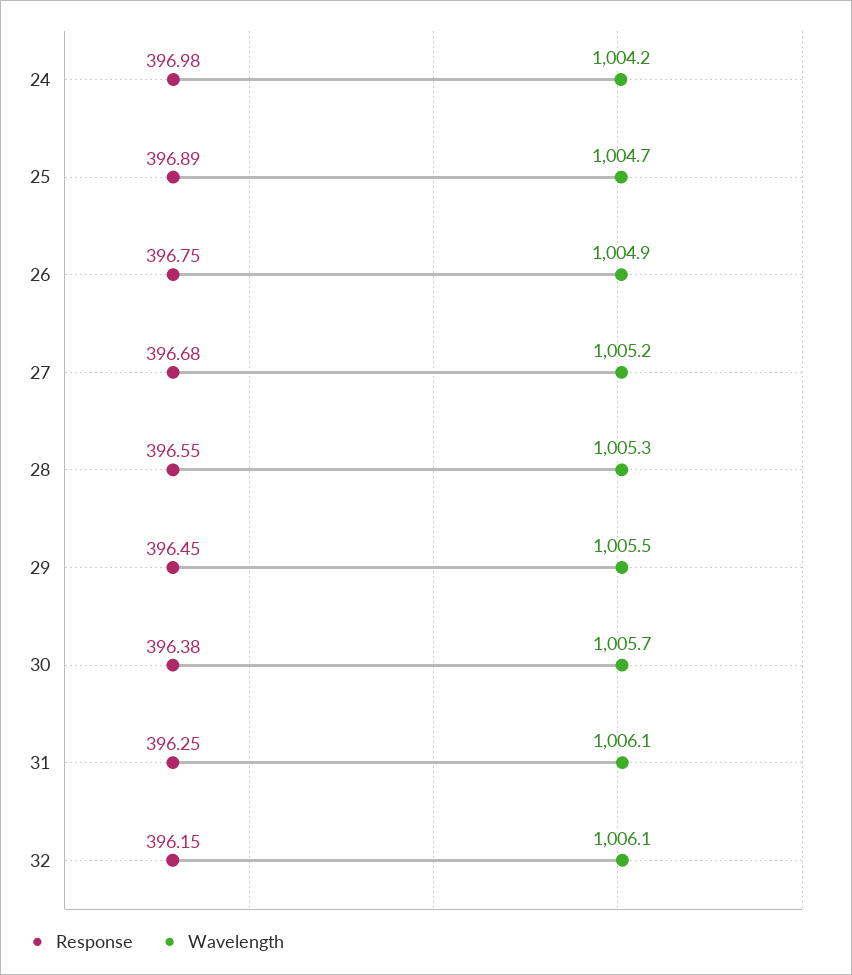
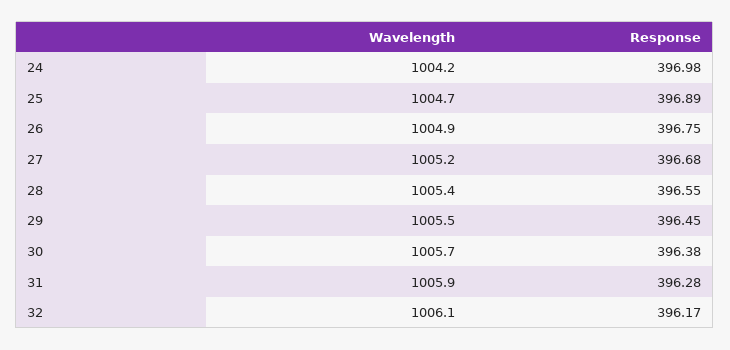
Wavelength, 28: 1005.3 -> 1005.4
Response, 31: 396.25 -> 396.28
Wavelength, 31: 1006.1 -> 1005.9
Response, 32: 396.15 -> 396.17

